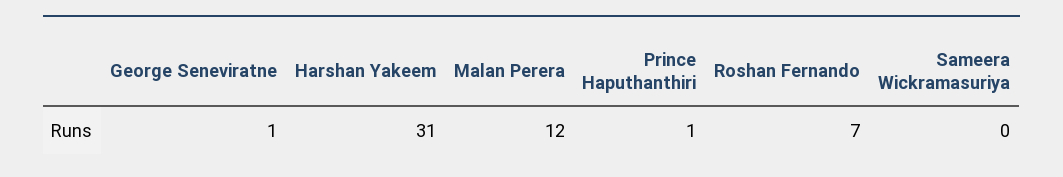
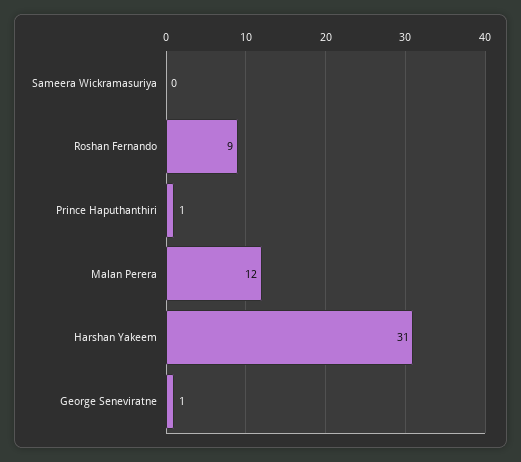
Roshan Fernando: 7 -> 9

